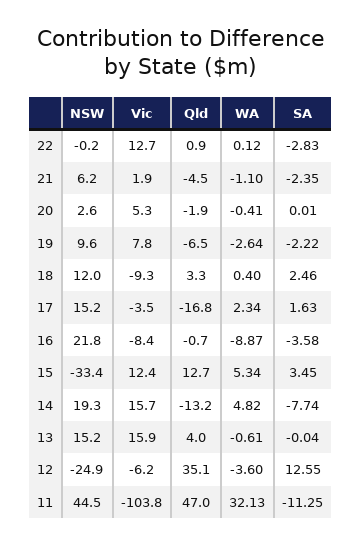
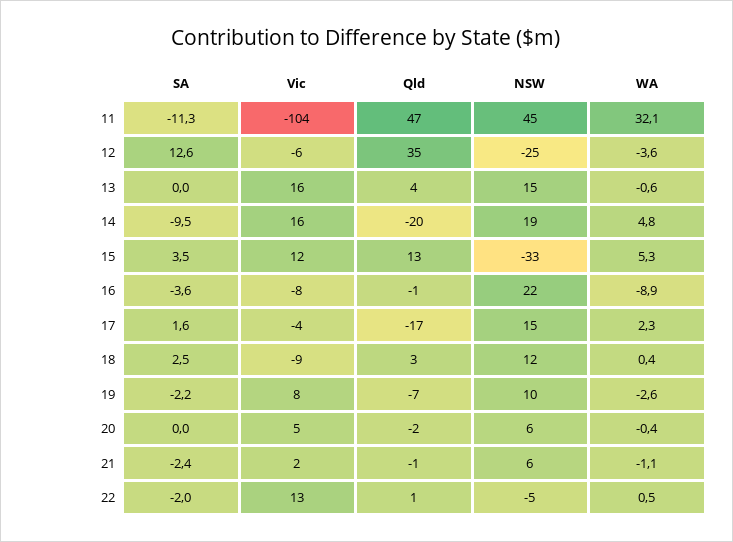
NSW, 22: -0.2 -> -5
WA, 22: 0.12 -> 0.5
SA, 22: -2.83 -> -2
Qld, 21: -4.5 -> -1
NSW, 20: 2.6 -> 6
Qld, 14: -13.2 -> -20
SA, 14: -7.74 -> -9.5

